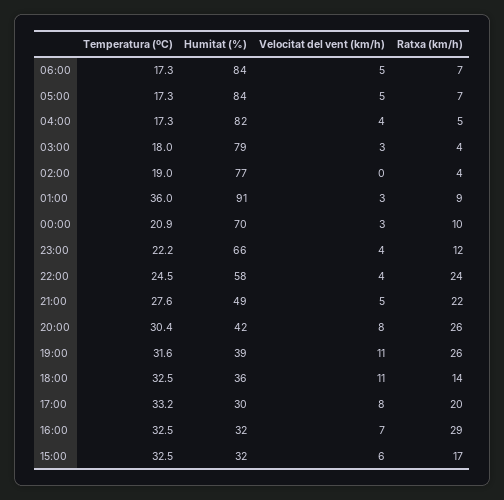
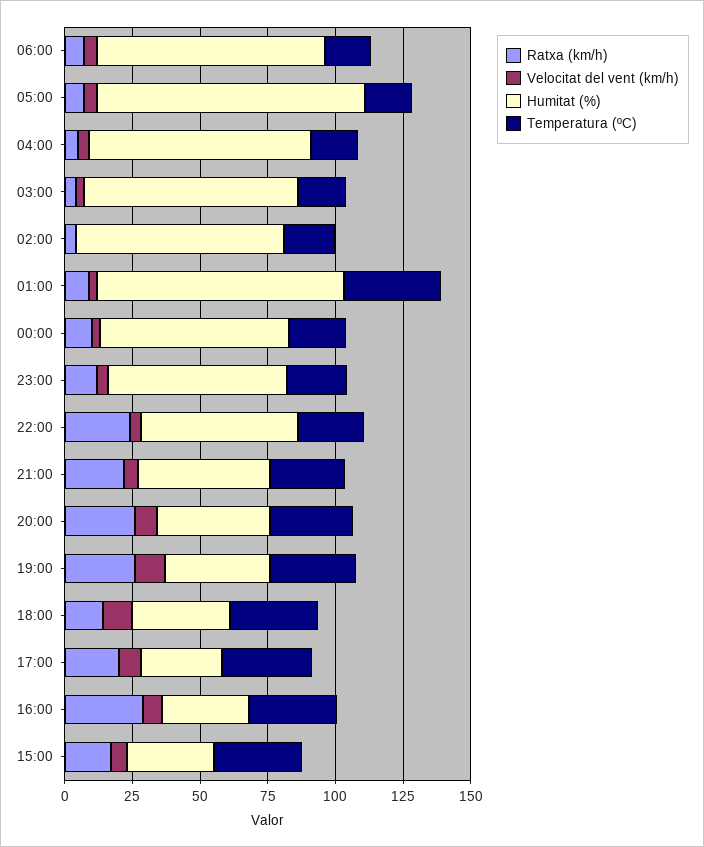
Humitat (%), 05:00: 84 -> 100

